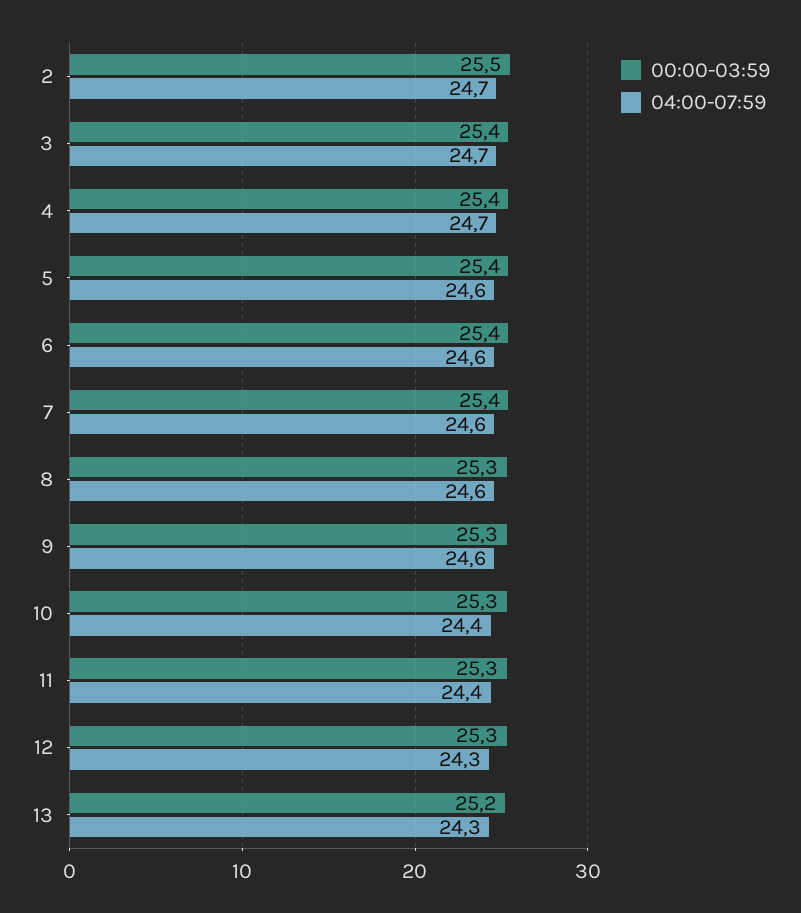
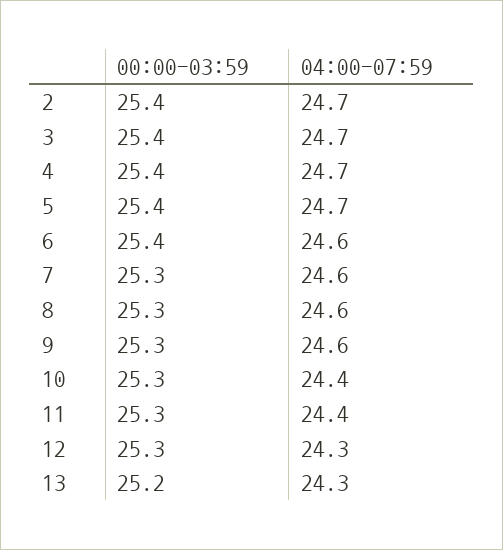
00:00-03:59, 2: 25.5 -> 25.4
04:00-07:59, 5: 24.6 -> 24.7
00:00-03:59, 7: 25.4 -> 25.3

